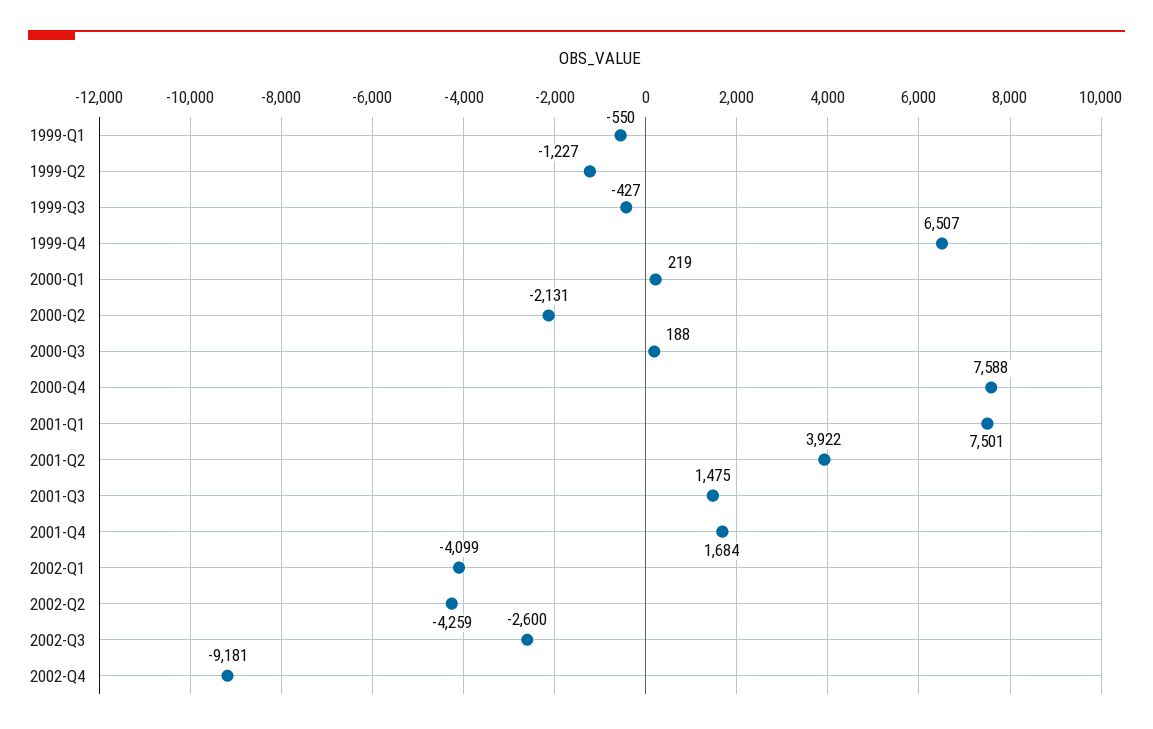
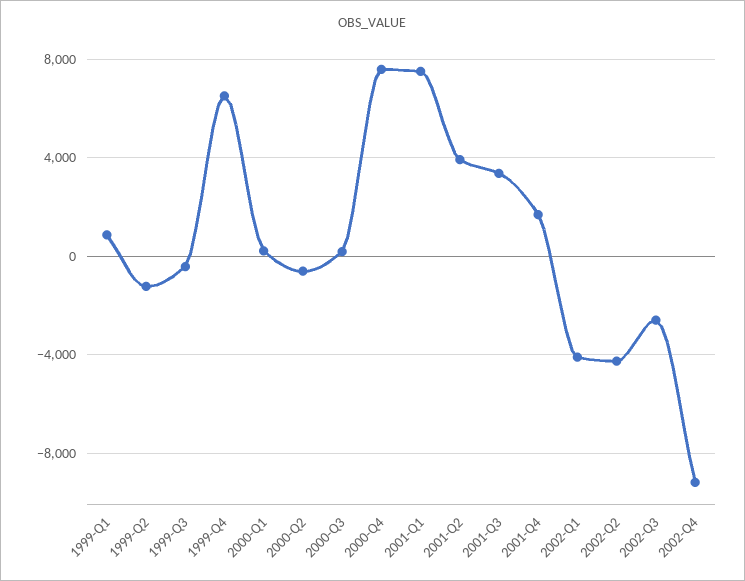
1999-Q1: -550 -> 1000
2000-Q2: -2131 -> -500
2001-Q3: 1475 -> 3500

